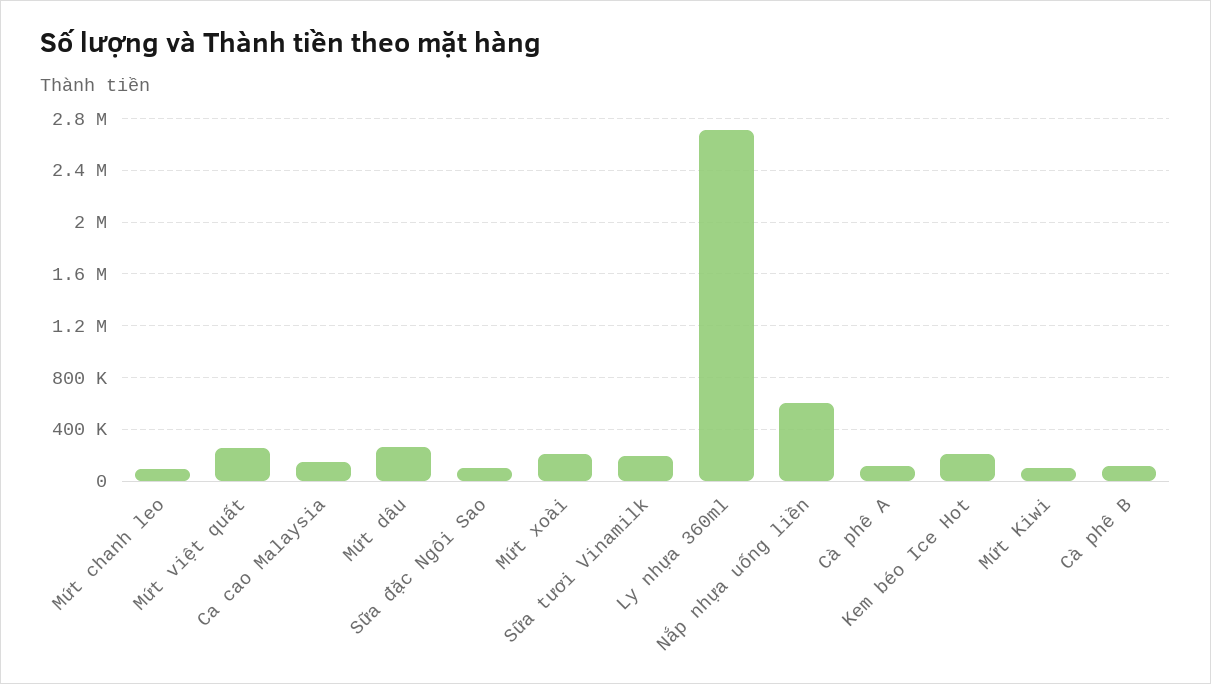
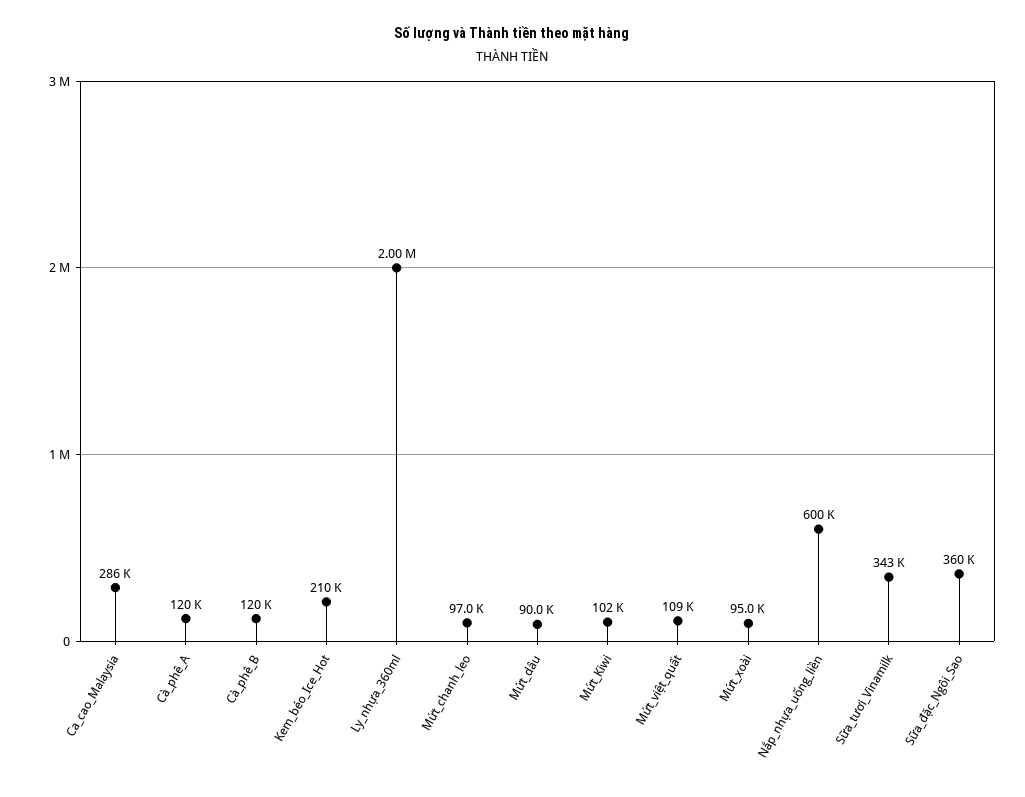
Mứt việt quất: 250000 -> 109000
Ca cao Malaysia: 150000 -> 286000
Mứt dâu: 250000 -> 90000
Sữa đặc Ngôi Sao: 100000 -> 360000
Mứt xoài: 200000 -> 95000
Sữa tươi Vinamilk: 200000 -> 343000
Ly nhựa 360ml: 2700000 -> 2000000

